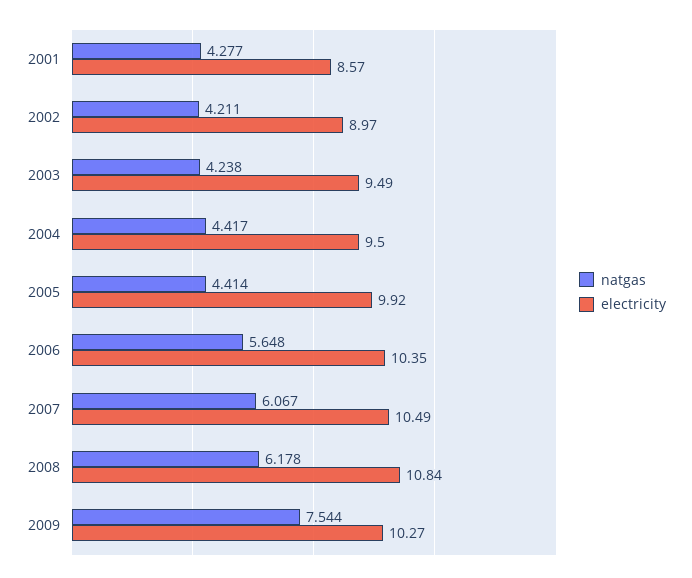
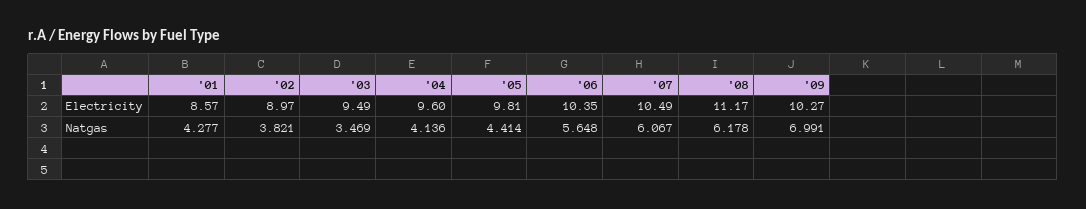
natgas, 2002: 4.211 -> 3.821
natgas, 2003: 4.238 -> 3.469
natgas, 2004: 4.417 -> 4.136
electricity, 2004: 9.5 -> 9.6
electricity, 2005: 9.92 -> 9.81
electricity, 2008: 10.84 -> 11.17
natgas, 2009: 7.544 -> 6.991

